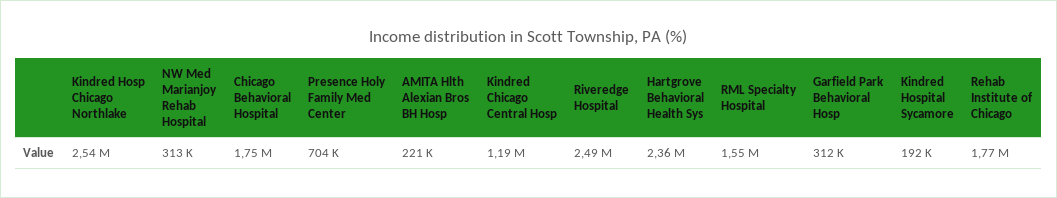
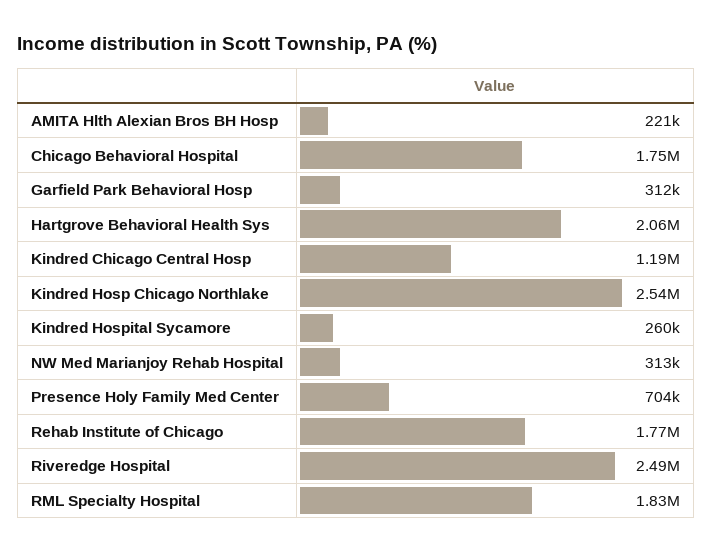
Hartgrove Behavioral Health Sys: 2360000 -> 2060000
RML Specialty Hospital: 1550000 -> 1830000
Kindred Hospital Sycamore: 192000 -> 260000

